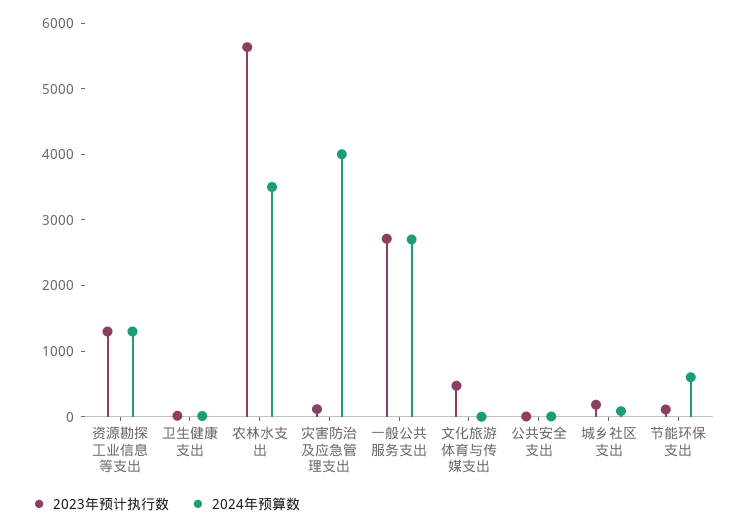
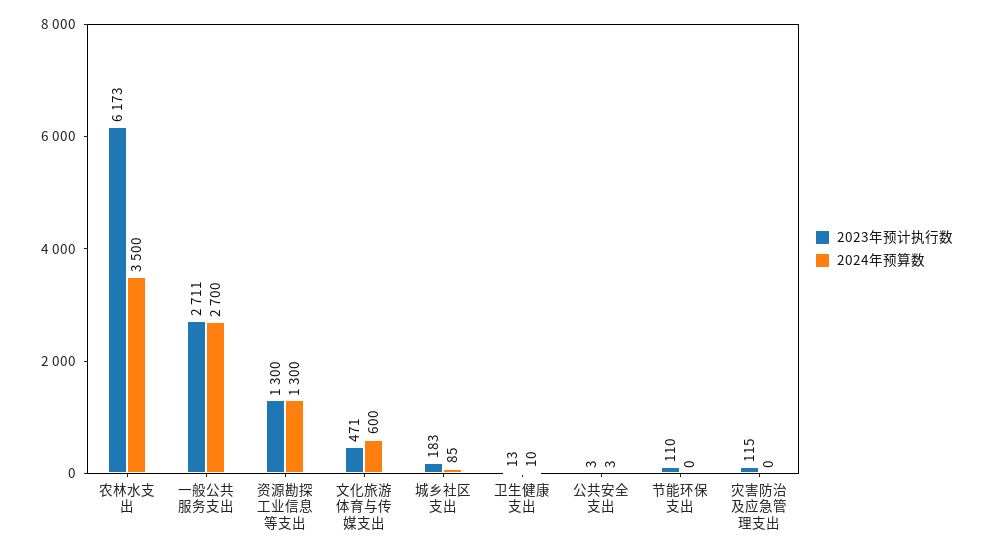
2023年预计执行数, 农林水支出: 5600 -> 6173
2024年预算数, 灾害防治及应急管理支出: 4000 -> 0
2024年预算数, 文化旅游体育与传媒支出: 0 -> 600
2024年预算数, 节能环保支出: 600 -> 0

